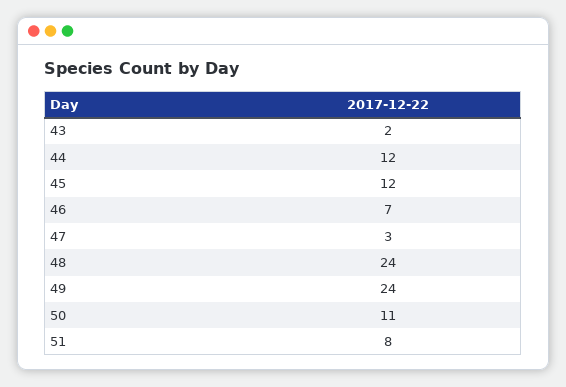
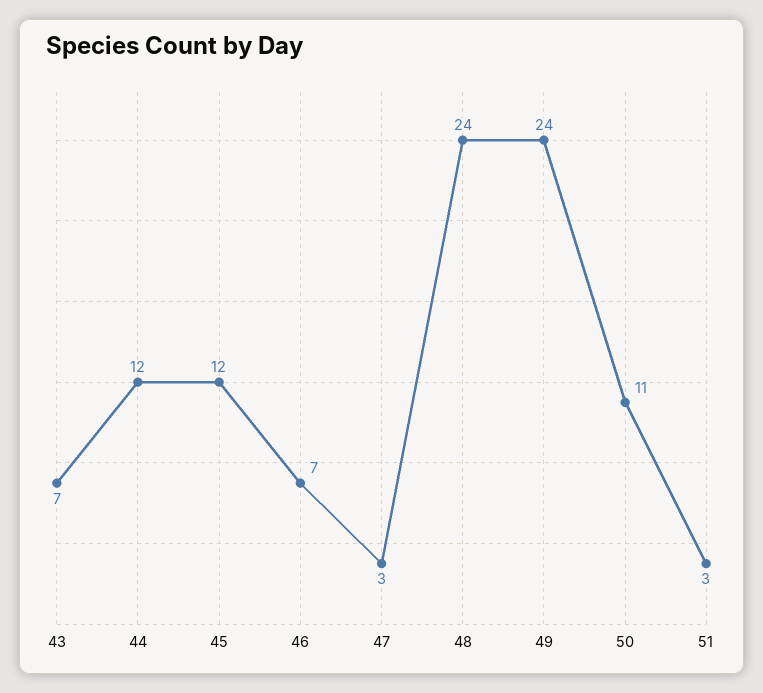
43: 2 -> 7
51: 8 -> 3

